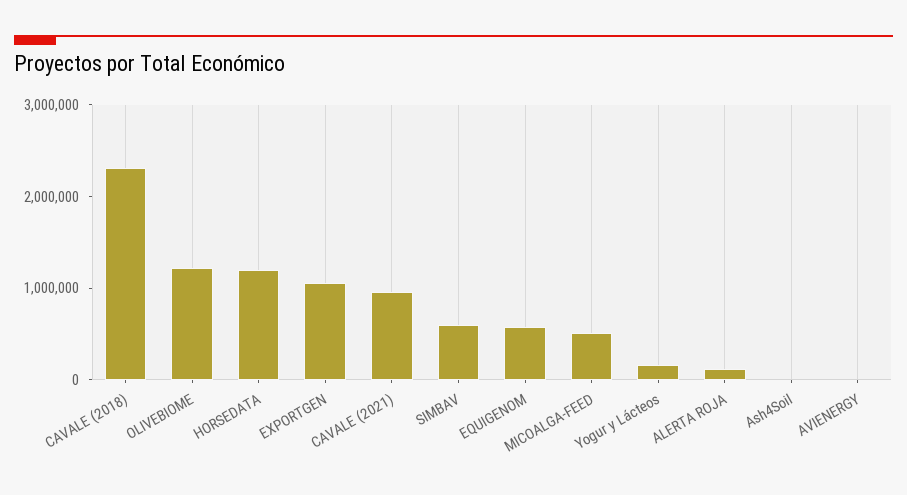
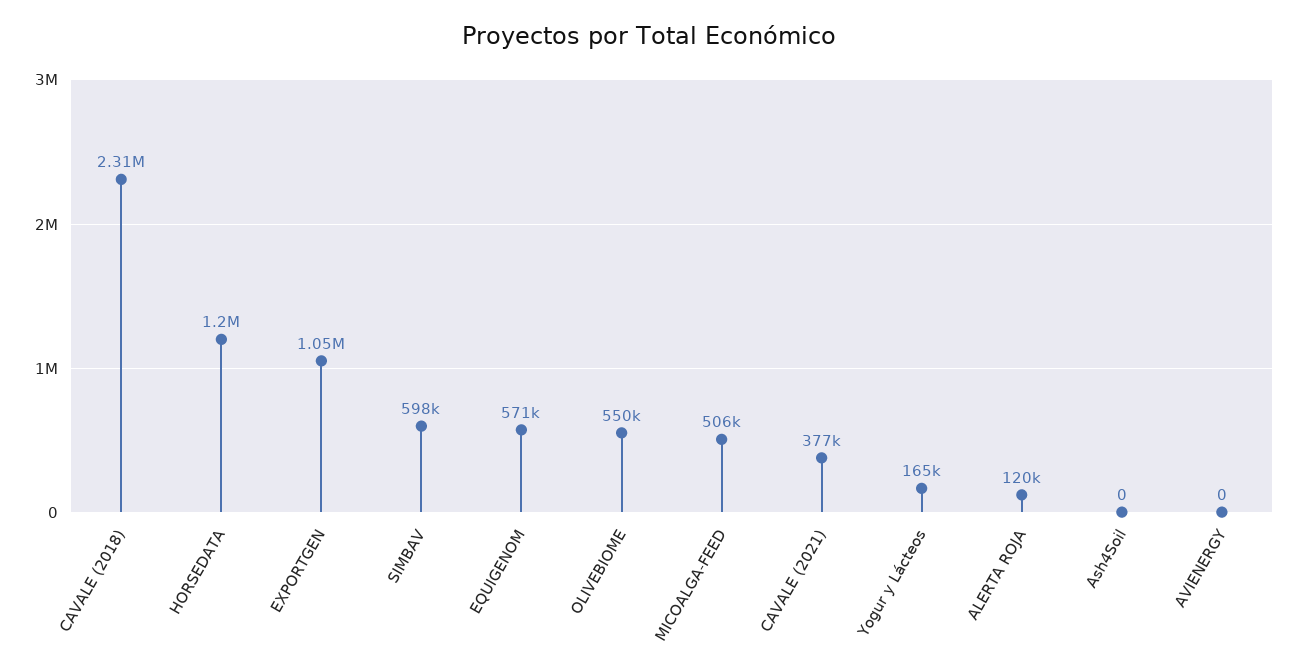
OLIVEBIOME: 1200000 -> 550000
CAVALE (2021): 1000000 -> 377000

